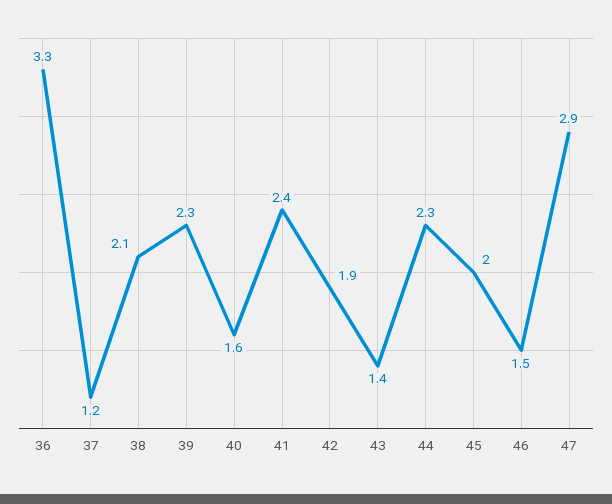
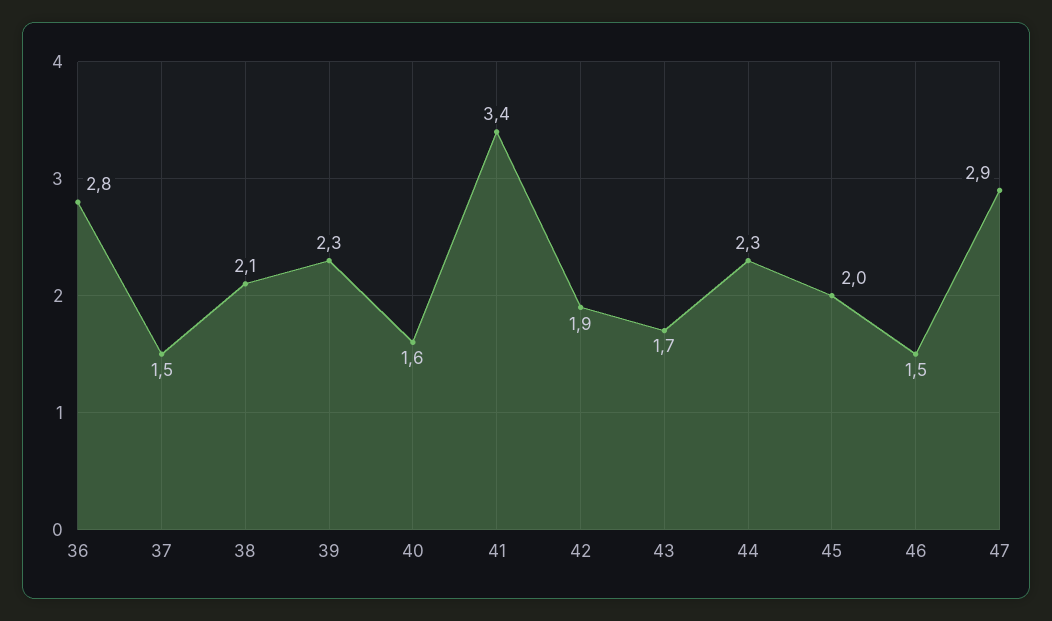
36: 3.3 -> 2.8
37: 1.2 -> 1.5
41: 2.4 -> 3.4
43: 1.4 -> 1.7

